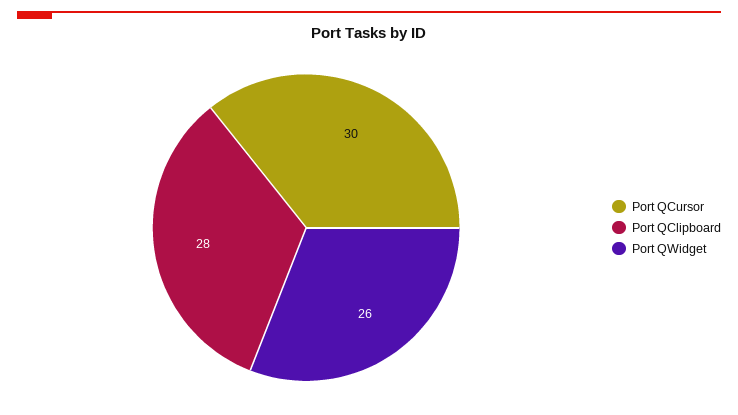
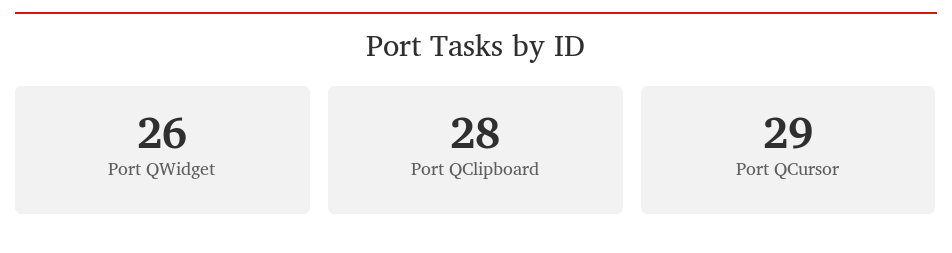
Port QCursor: 30 -> 29

